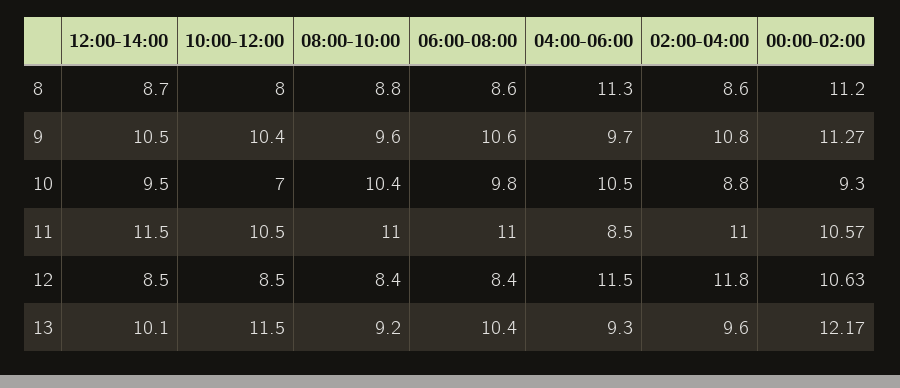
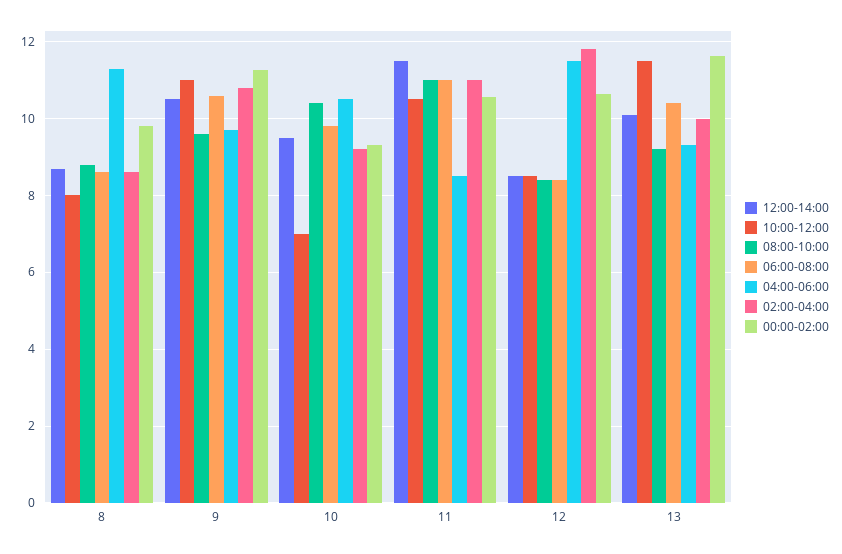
00:00-02:00, 8: 11.2 -> 9.8
10:00-12:00, 9: 10.4 -> 11
02:00-04:00, 10: 8.8 -> 9.2
02:00-04:00, 13: 9.6 -> 10
00:00-02:00, 13: 12.17 -> 11.6

